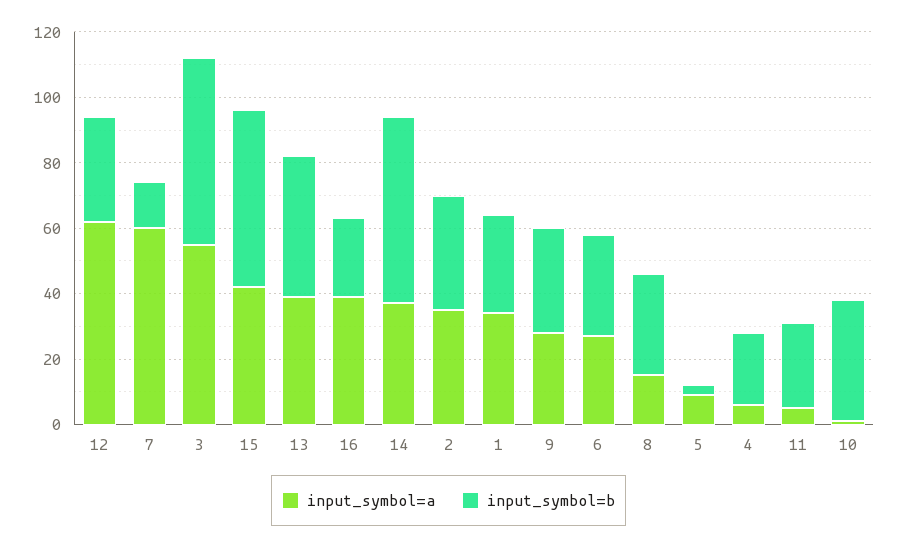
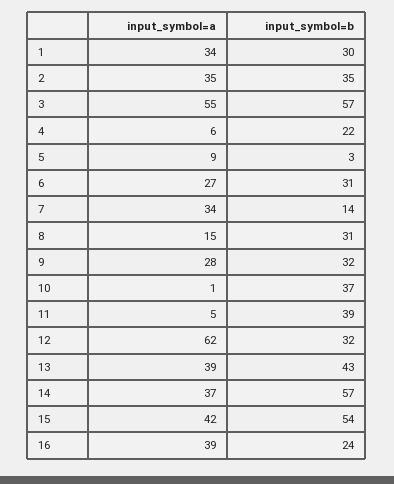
input_symbol=a, 7: 60 -> 34
input_symbol=b, 11: 25 -> 39

